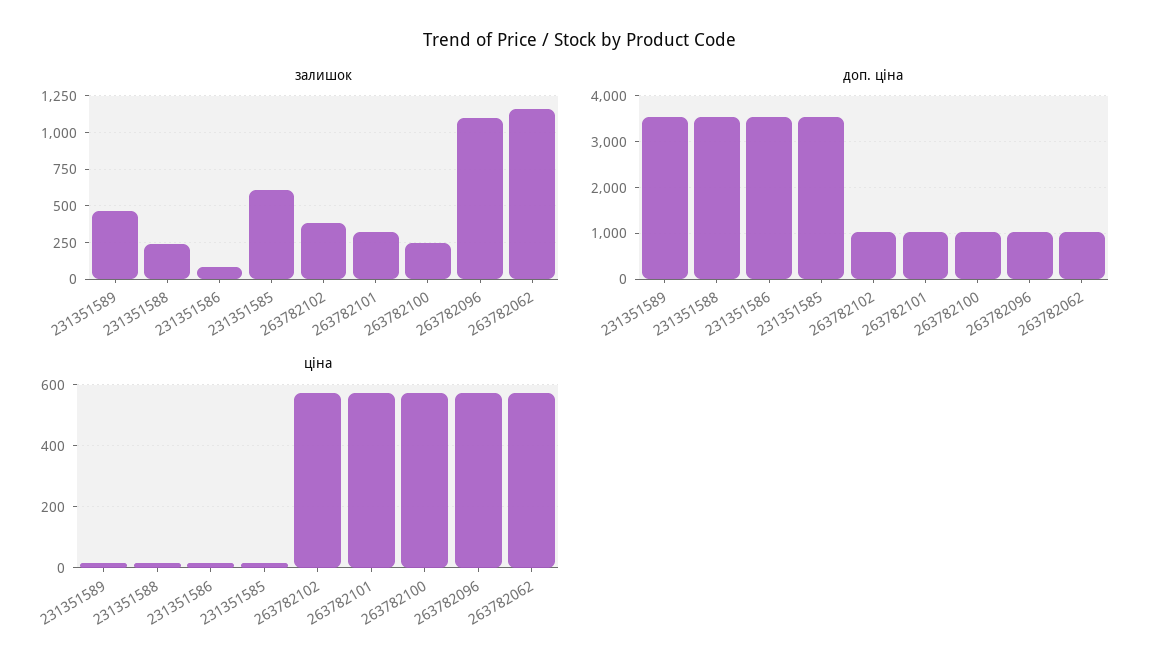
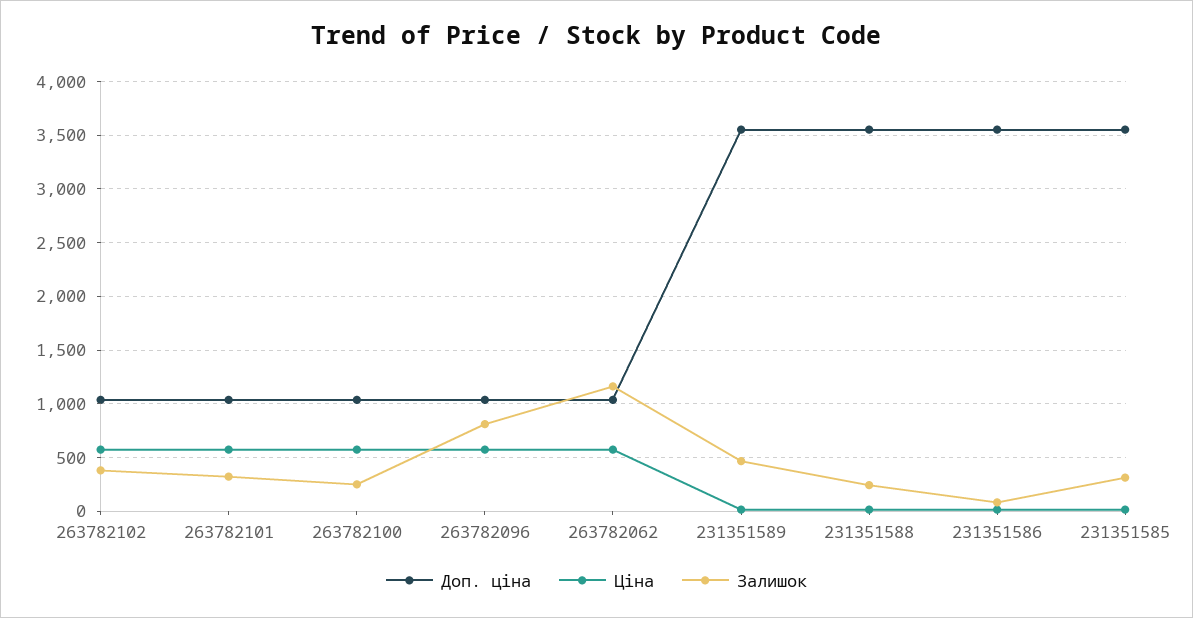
залишок, 231351585: 600 -> 300
залишок, 263782096: 1100 -> 800

